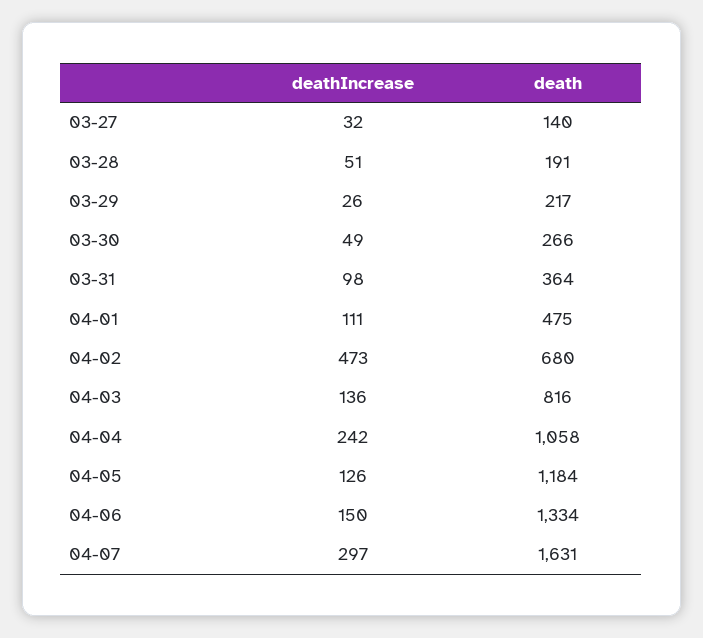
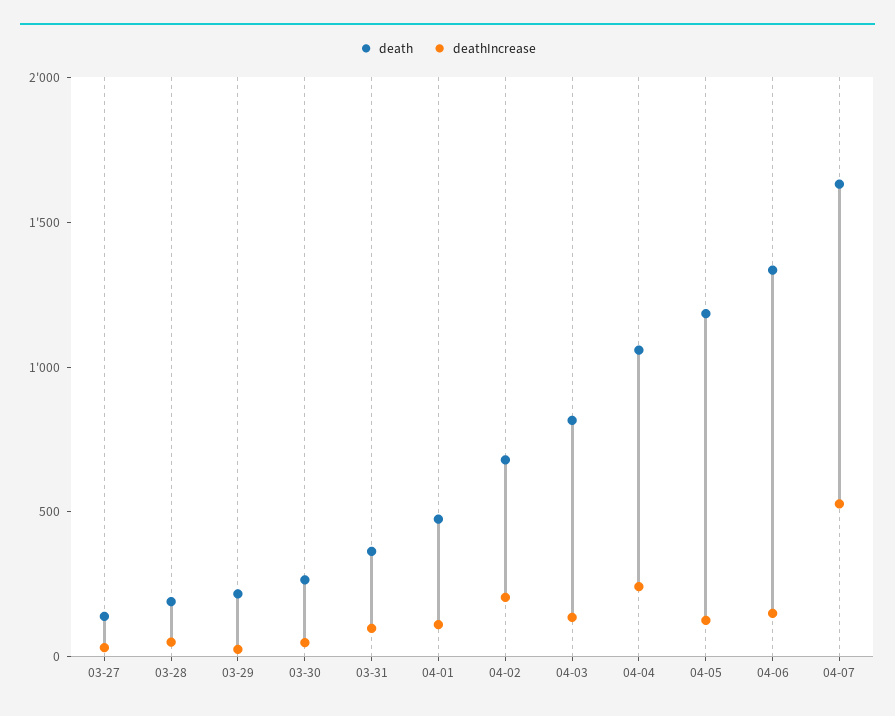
deathIncrease, 04-02: 473 -> 200
deathIncrease, 04-07: 297 -> 500

